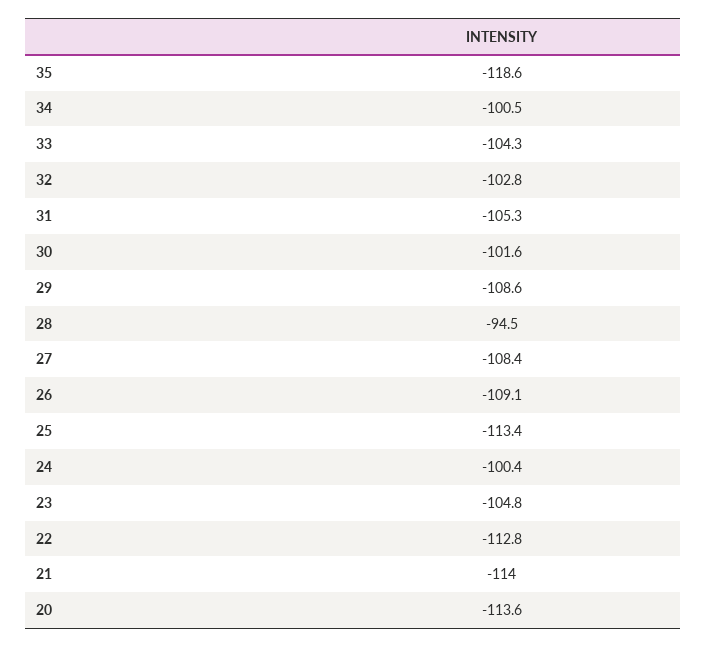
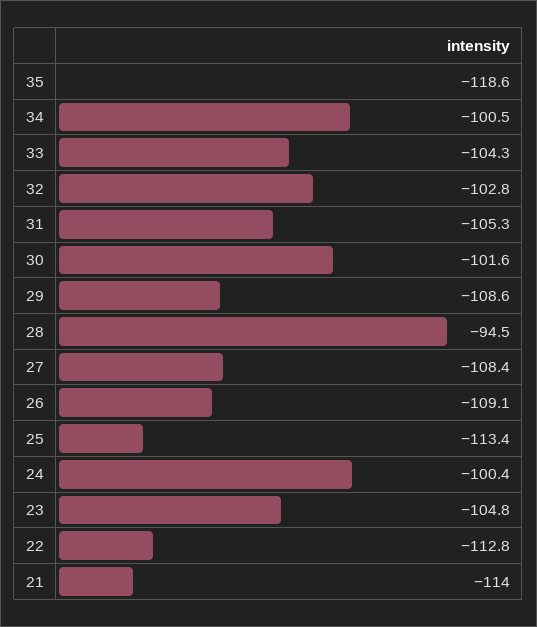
20: -113.6 -> none

